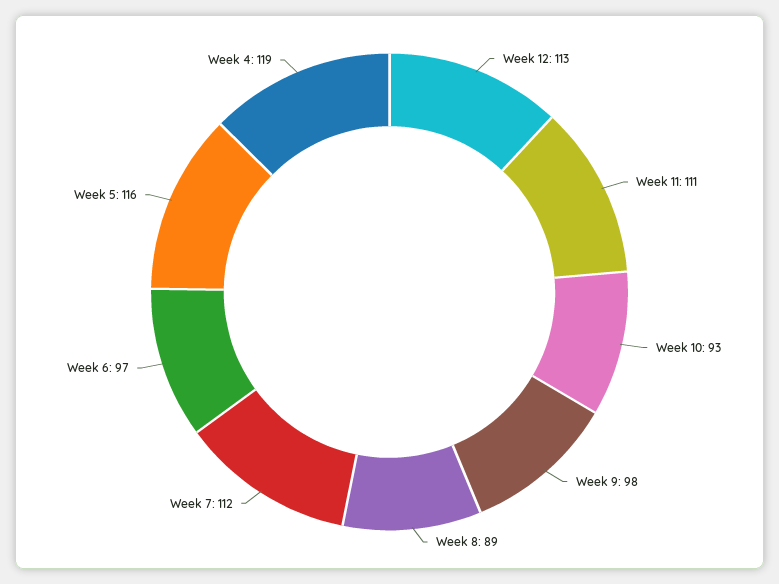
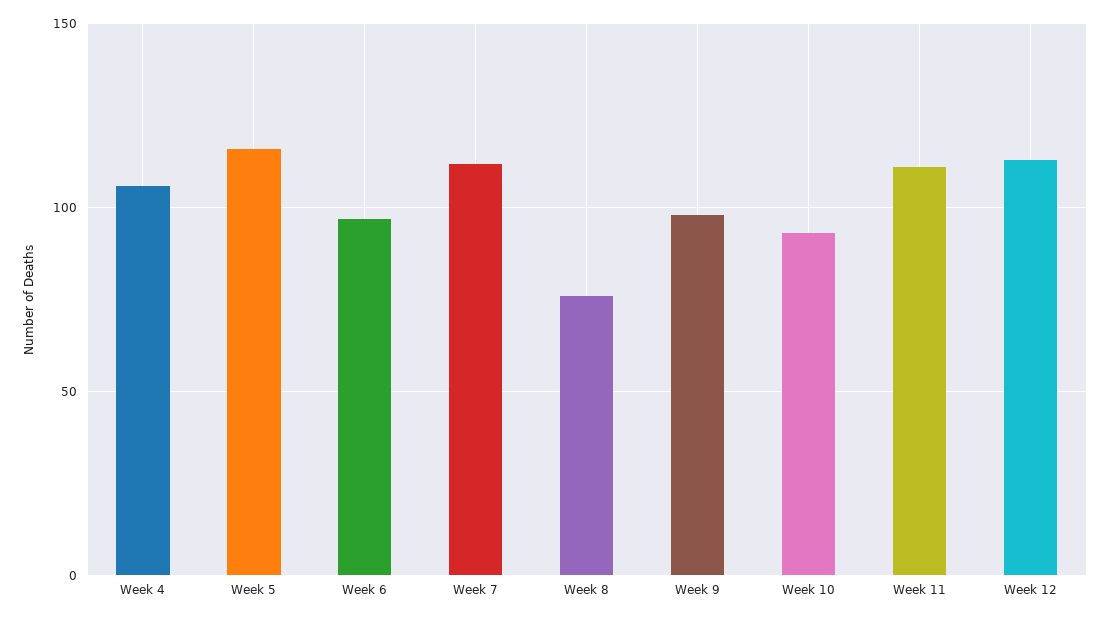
Week 8: 89 -> 75
Week 4: 119 -> 105

